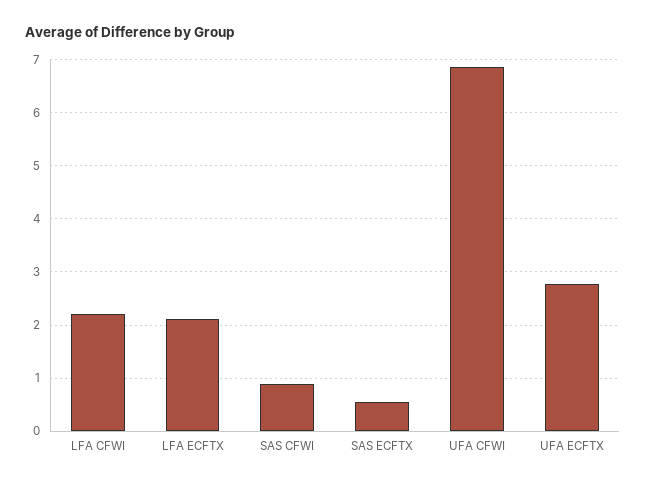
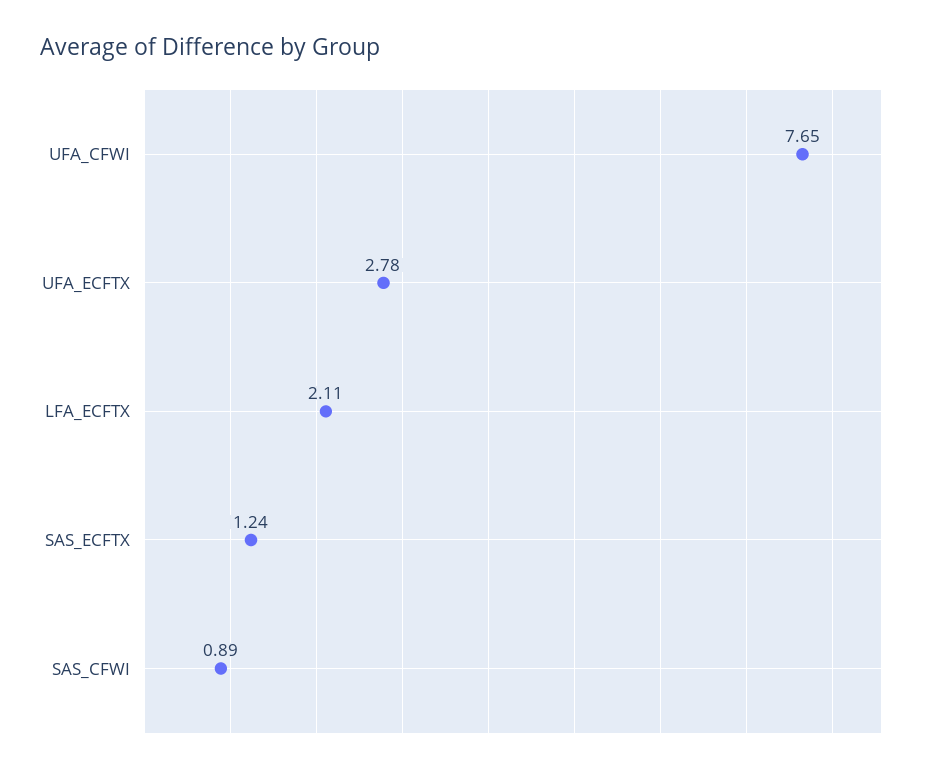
LFA CFWI: 2.2 -> none
SAS ECFTX: 0.6 -> 1.24
UFA CFWI: 6.8 -> 7.65

